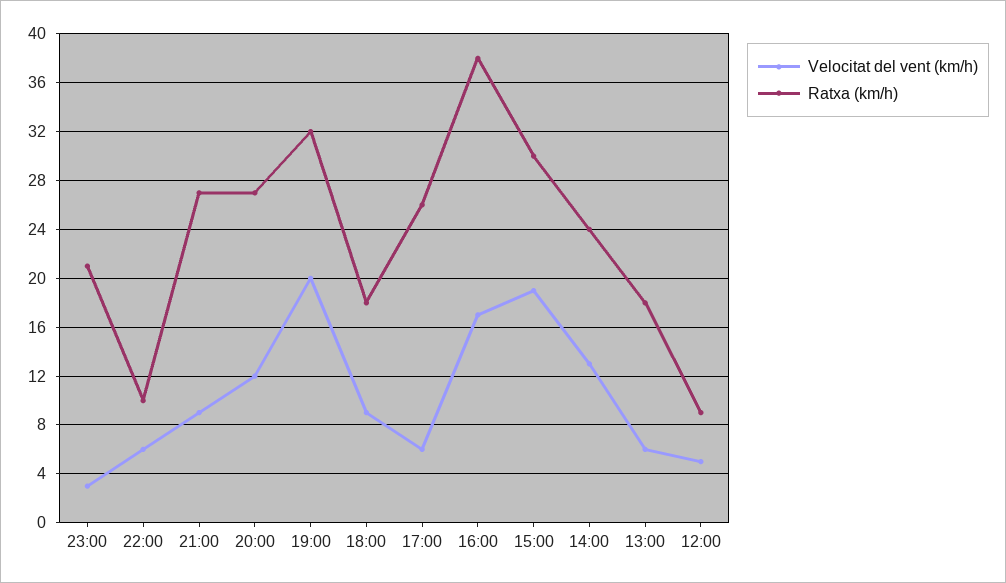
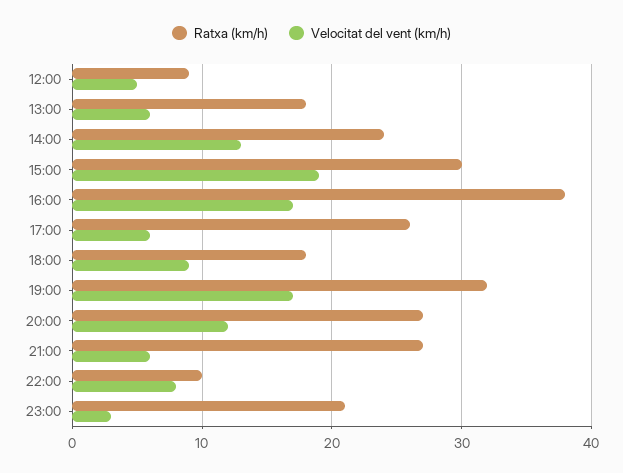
Velocitat del vent (km/h), 22:00: 6 -> 8
Velocitat del vent (km/h), 21:00: 9 -> 6
Velocitat del vent (km/h), 19:00: 20 -> 17

